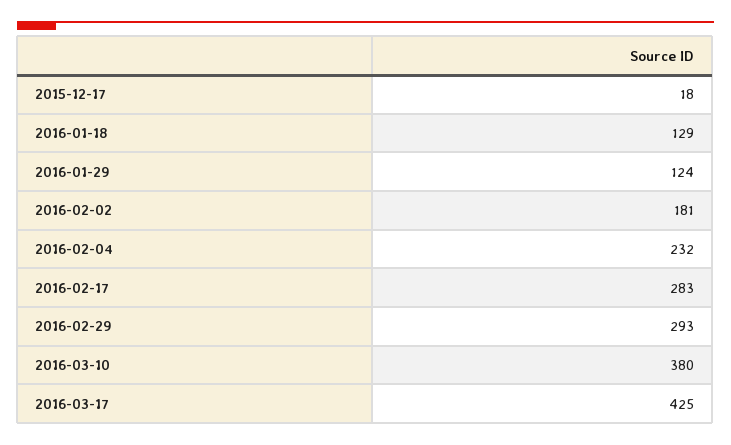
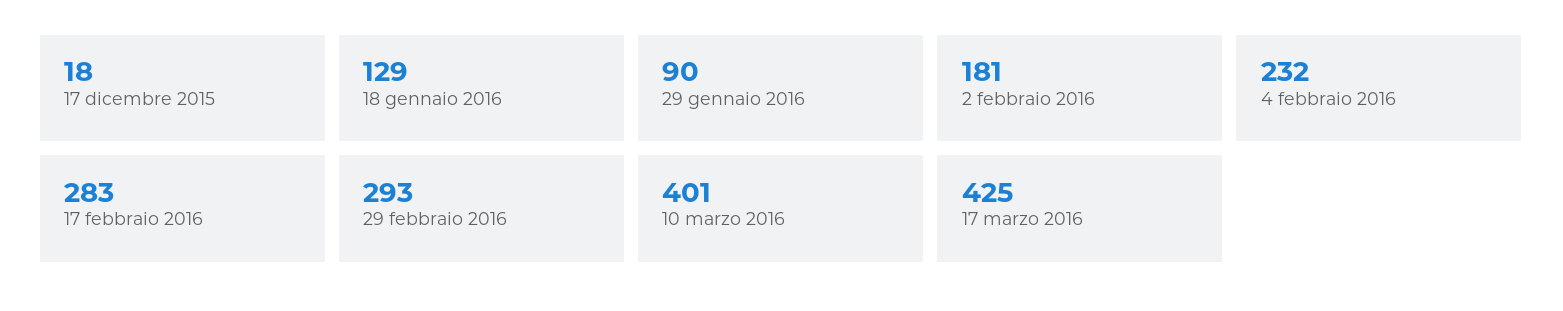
2016-01-29: 124 -> 90
2016-03-10: 380 -> 401

